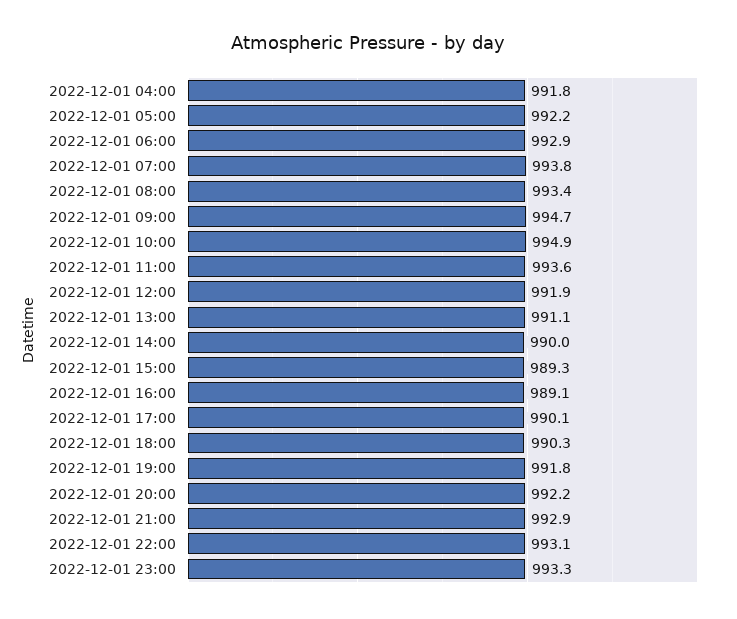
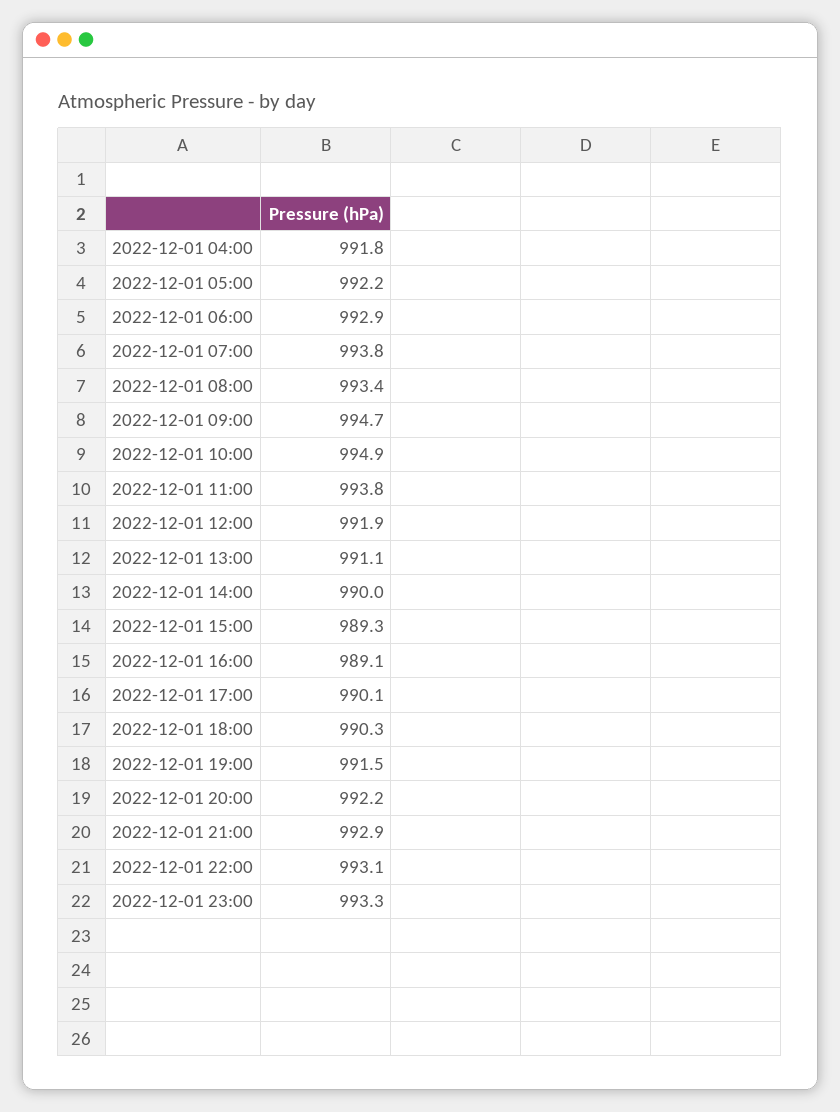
2022-12-01 11:00: 993.6 -> 993.8
2022-12-01 19:00: 991.8 -> 991.5

